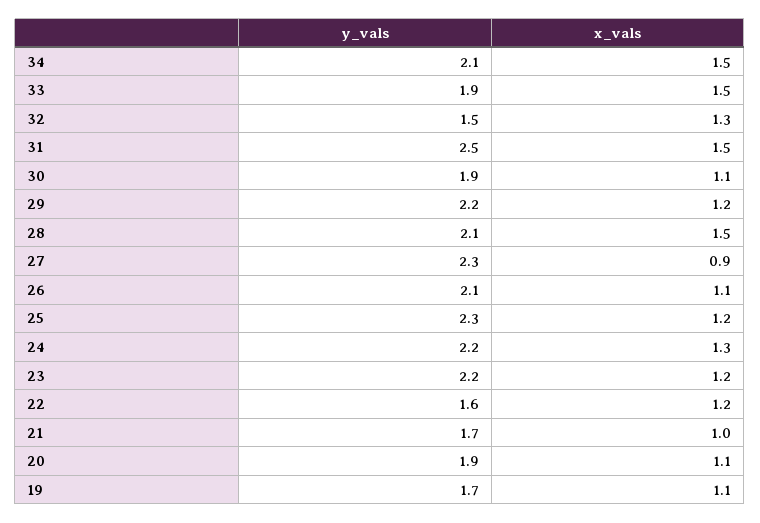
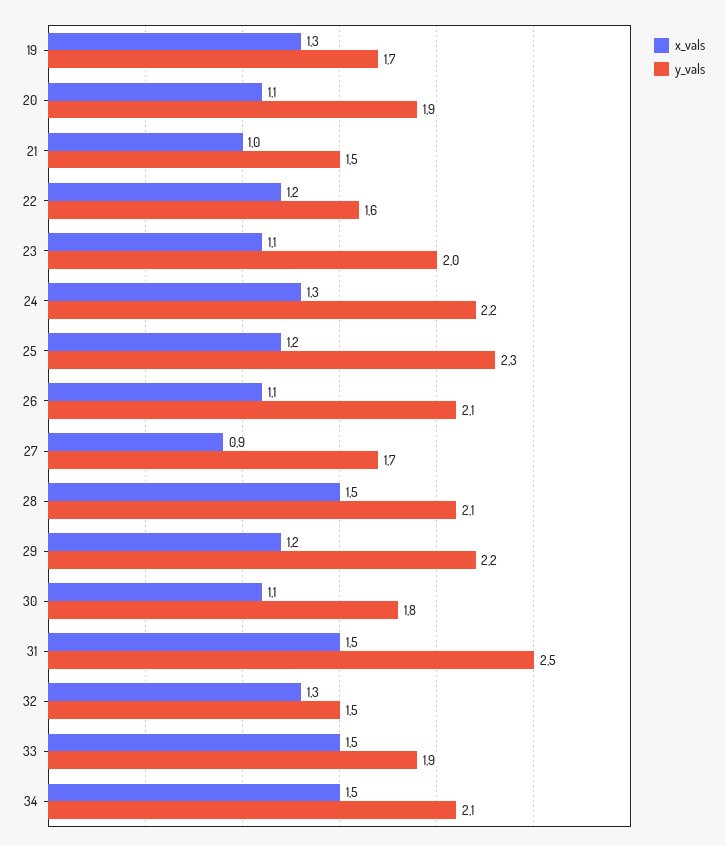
y_vals, 30: 1.9 -> 1.8
y_vals, 27: 2.3 -> 1.7
y_vals, 23: 2.2 -> 2
x_vals, 23: 1.2 -> 1.1
y_vals, 21: 1.7 -> 1.5
x_vals, 19: 1.1 -> 1.3

